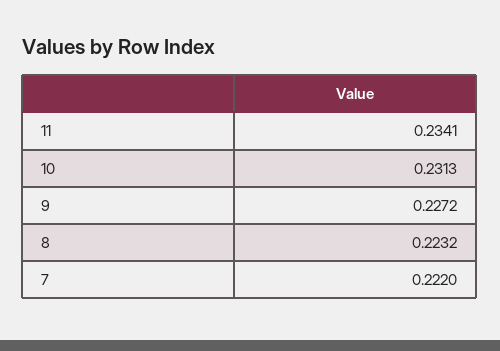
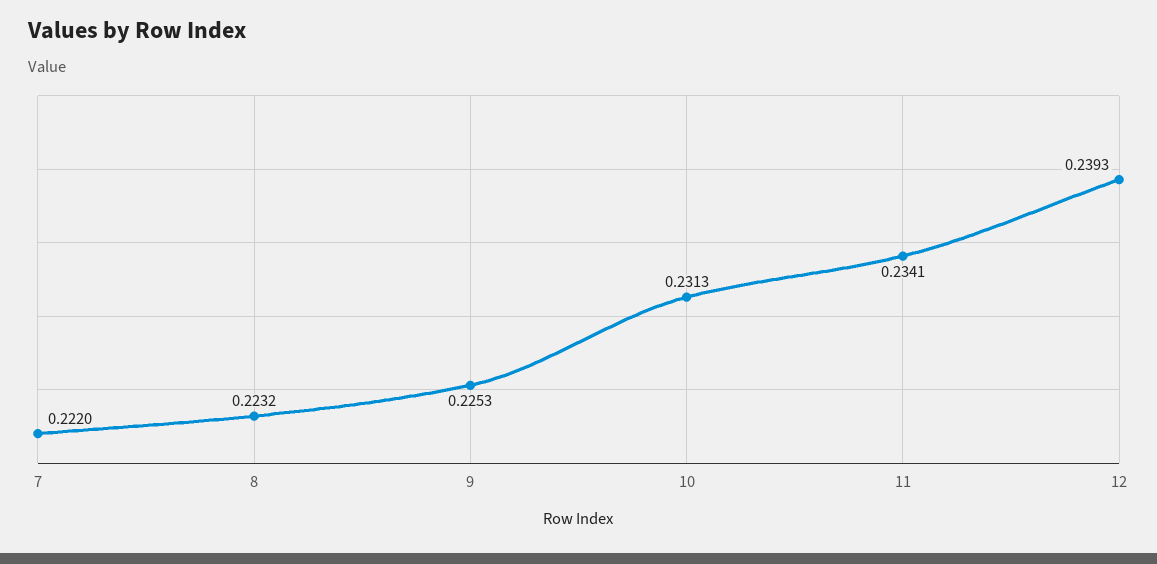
9: 0.2272 -> 0.2253
12: none -> 0.2393

